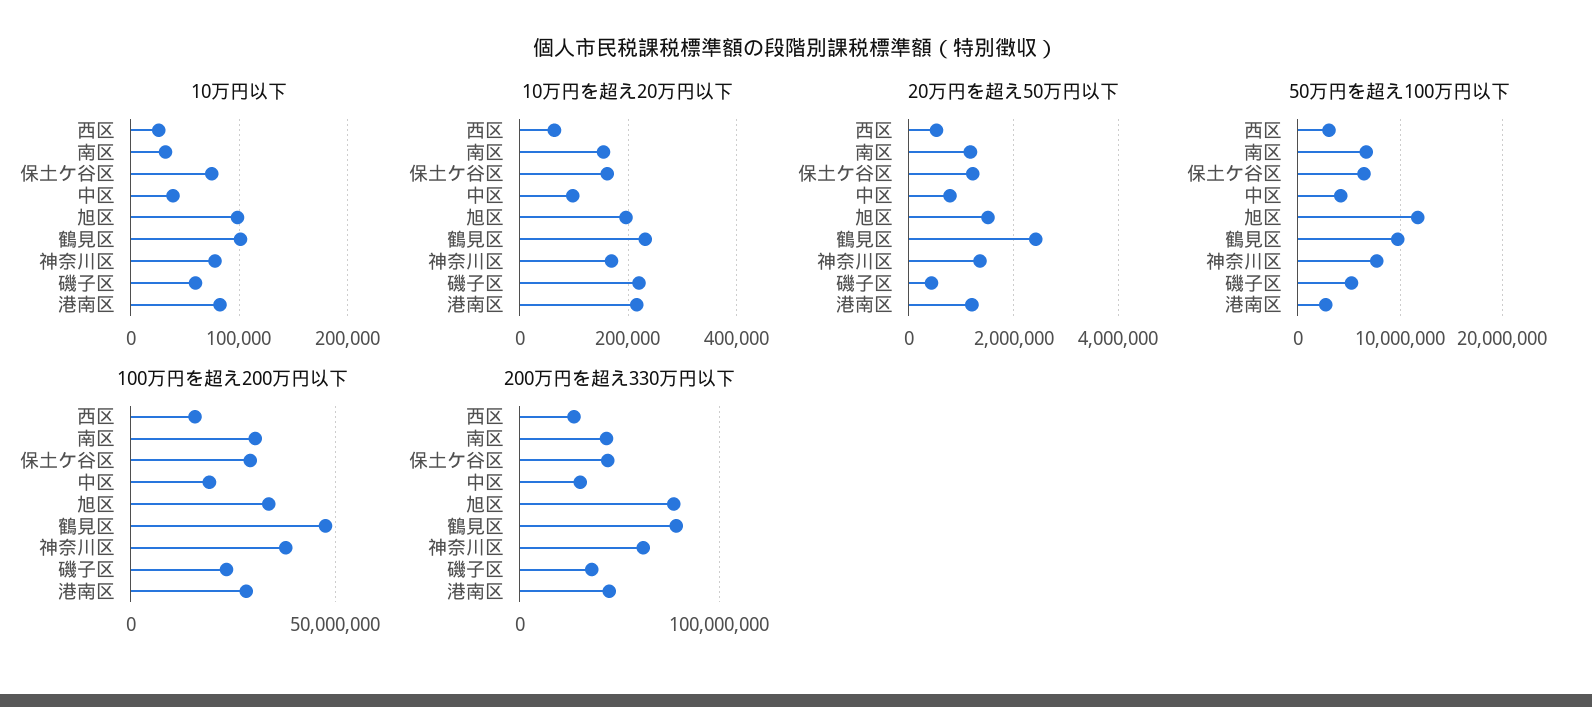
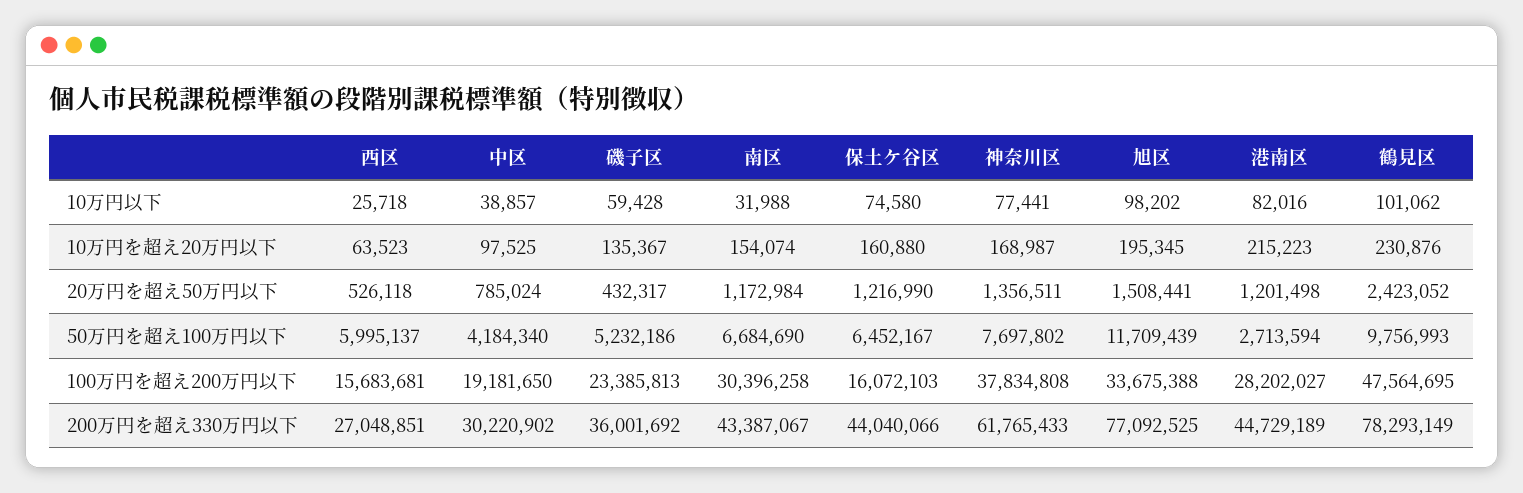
10万円を超え20万円以下, 磯子区: 220000 -> 135367
50万円を超え100万円以下, 西区: 3000000 -> 5995137
100万円を超え200万円以下, 保土ケ谷区: 30000000 -> 16072103

